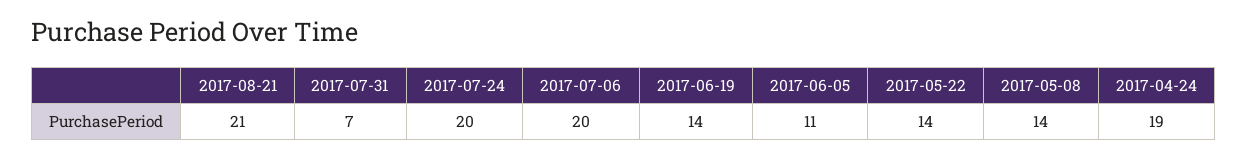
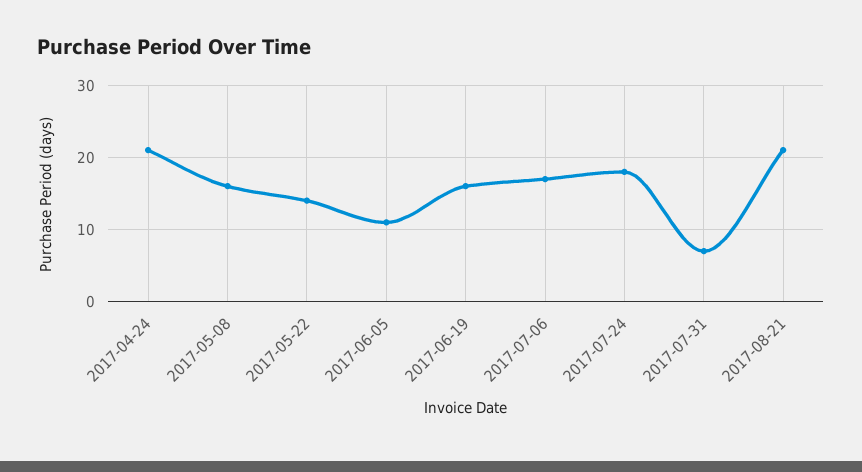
2017-07-24: 20 -> 18
2017-07-06: 20 -> 17
2017-06-19: 14 -> 16
2017-05-08: 14 -> 16
2017-04-24: 19 -> 21

